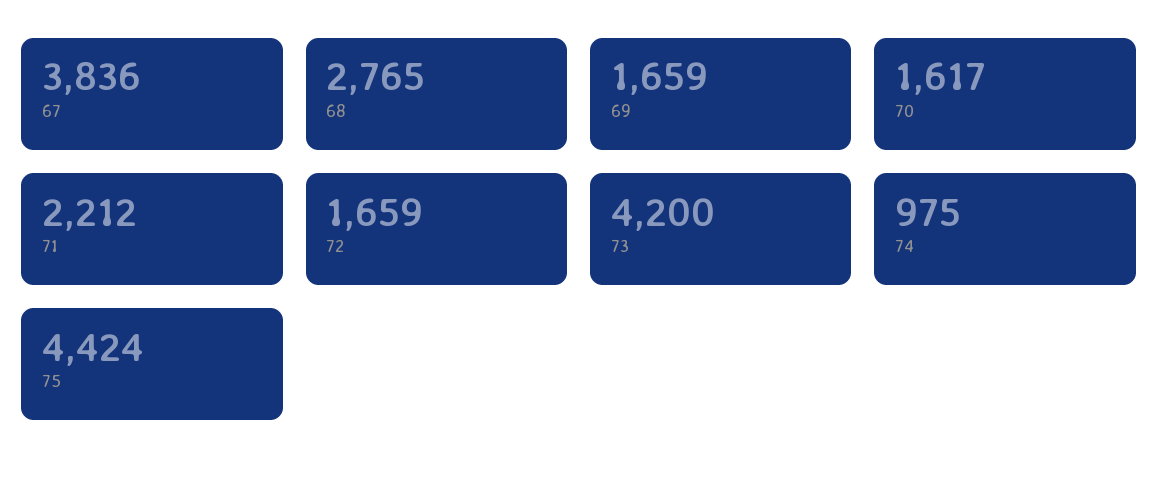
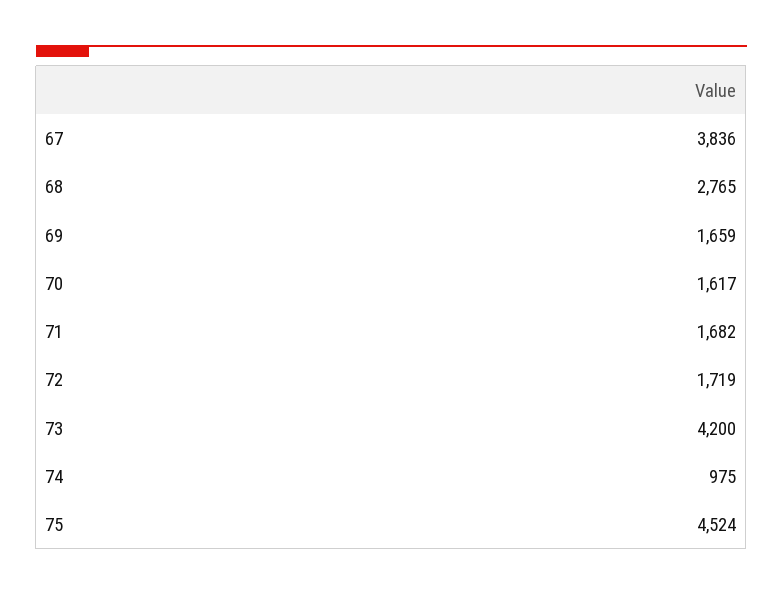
71: 2212 -> 1682
72: 1659 -> 1719
75: 4424 -> 4524

